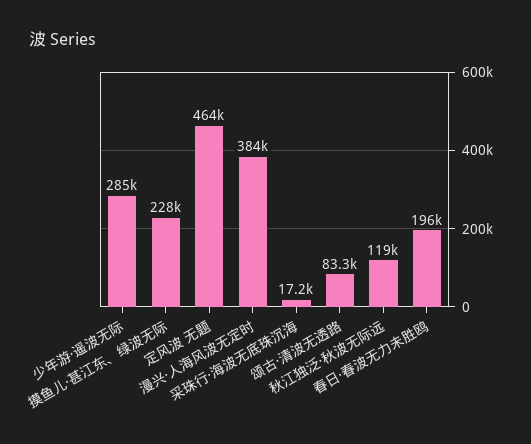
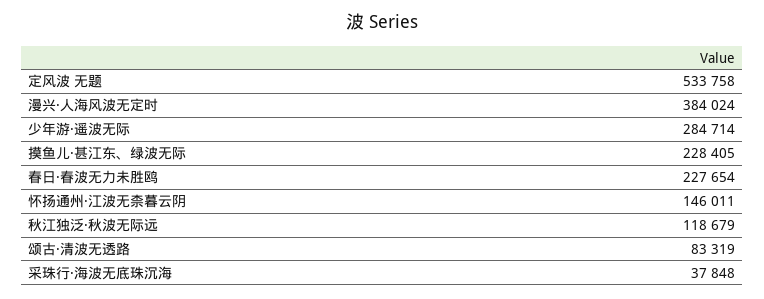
定风波 无题: 464000 -> 533758
采珠行·海波无底珠沉海: 17200 -> 37848
春日·春波无力未胜鸥: 196000 -> 227654
怀扬通州·江波无柰暮云阴: none -> 146011

